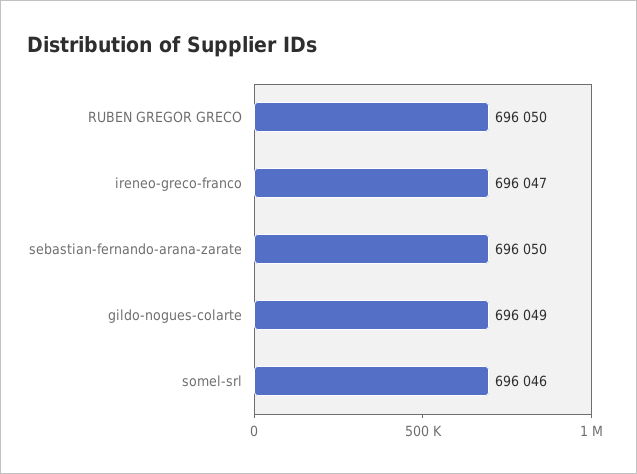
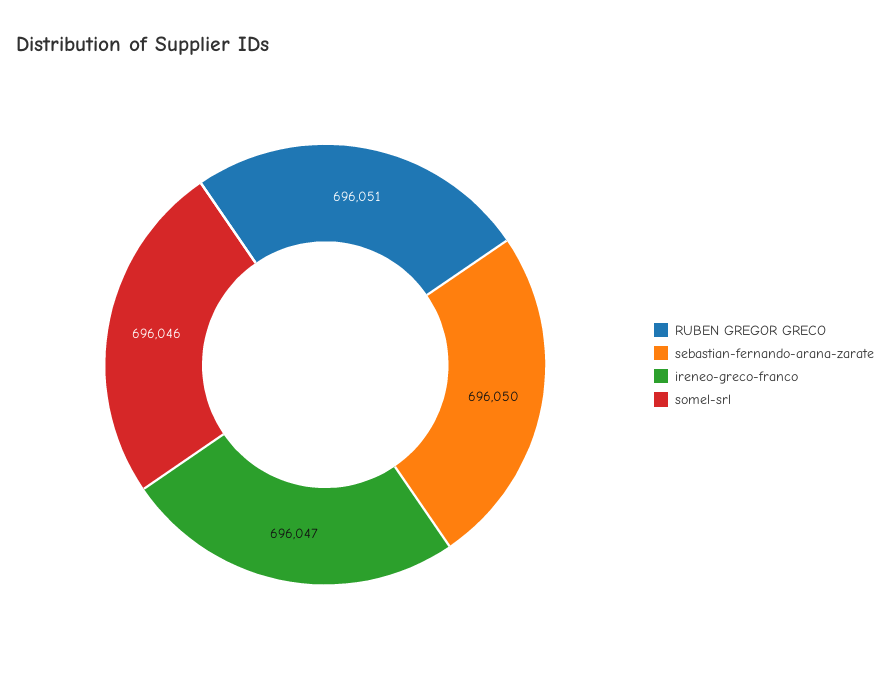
RUBEN GREGOR GRECO: 696050 -> 696051
gildo-nogues-colarte: 696049 -> none

